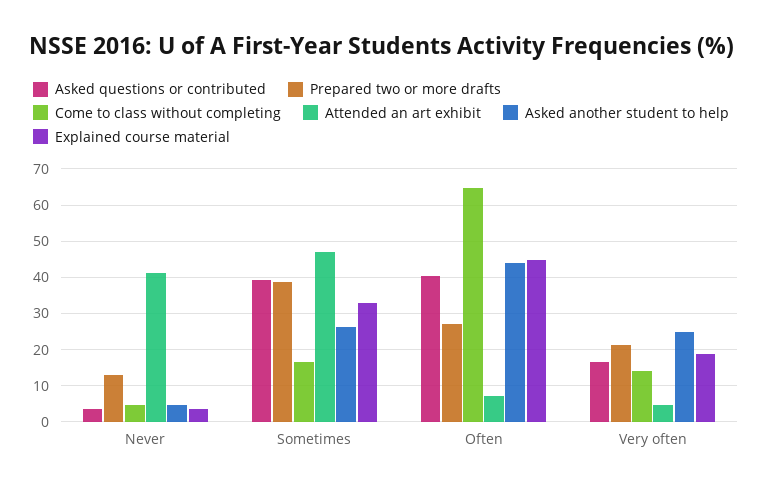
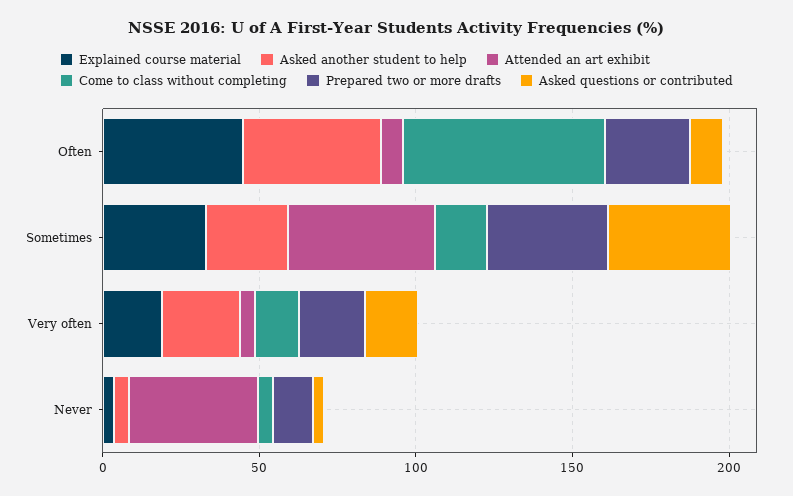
Asked questions or contributed, Often: 40 -> 10

